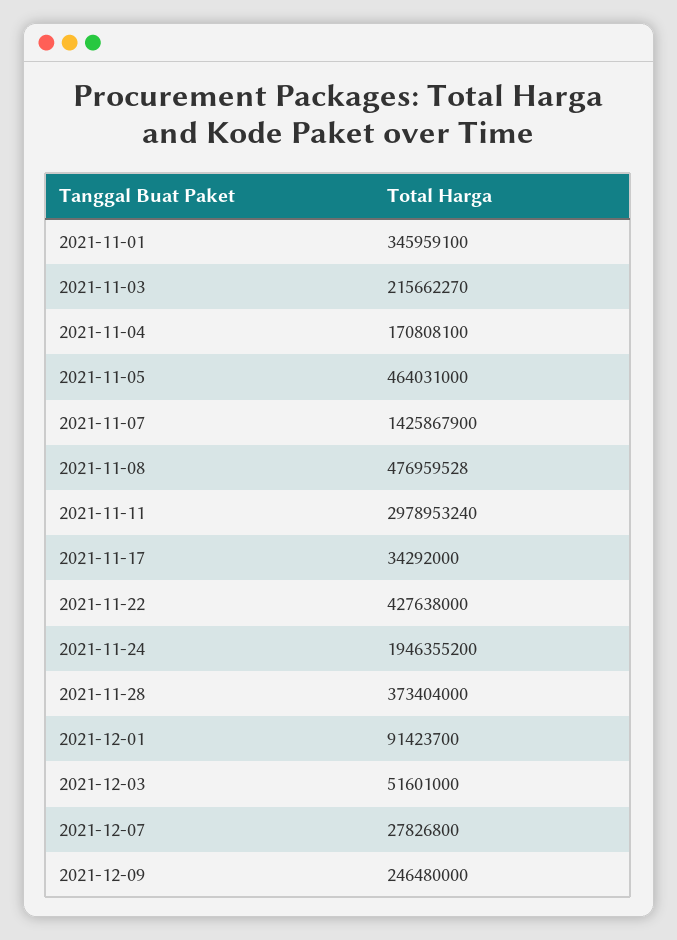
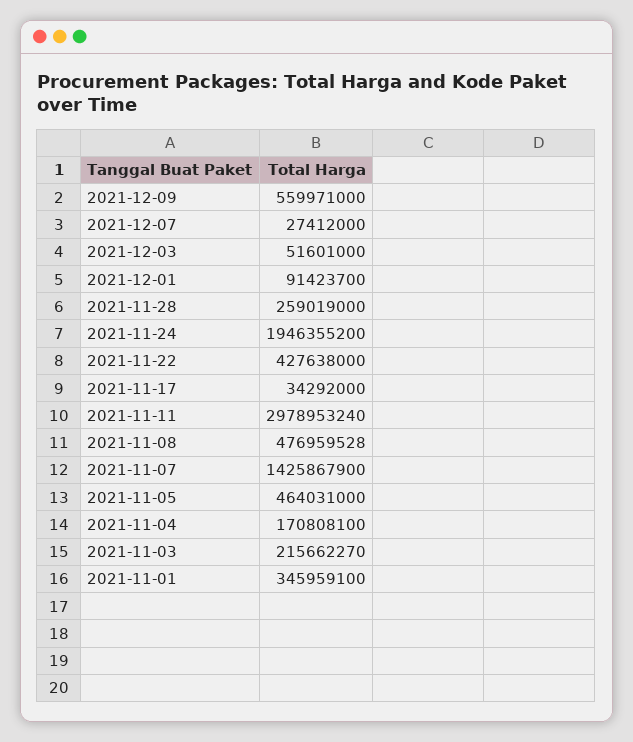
2021-11-28: 373404000 -> 259019000
2021-12-07: 27826800 -> 27412000
2021-12-09: 246480000 -> 559971000

